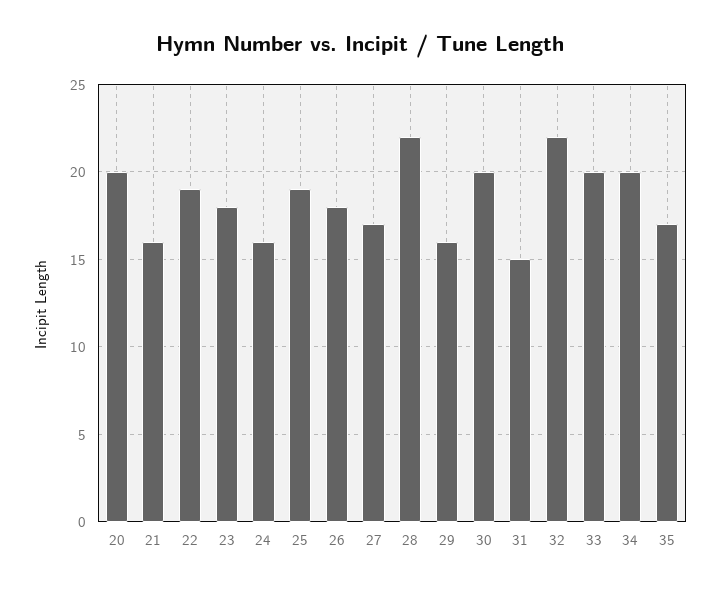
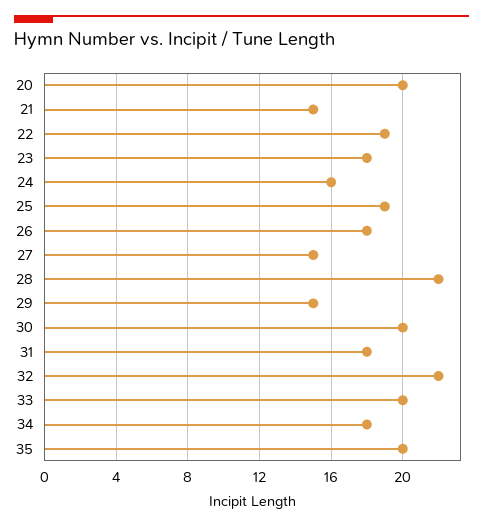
21: 16 -> 15
27: 17 -> 15
29: 16 -> 15
31: 15 -> 18
34: 20 -> 18
35: 17 -> 20

